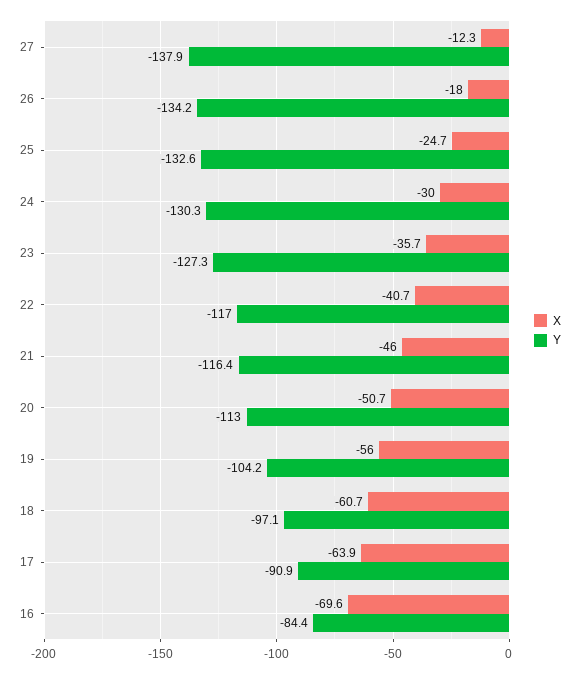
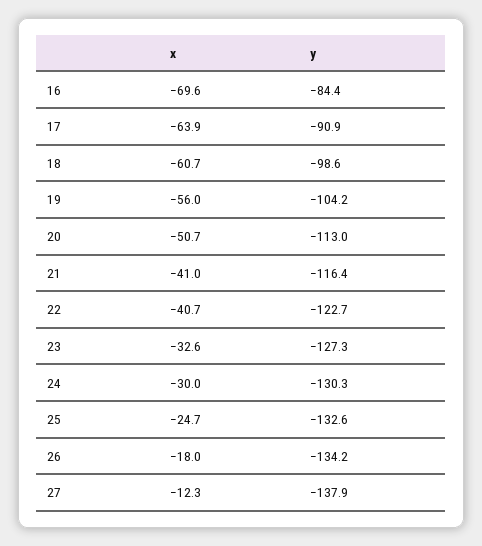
X, 23: -35.7 -> -32.6
Y, 22: -117 -> -122.7
X, 21: -46 -> -41
Y, 18: -97.1 -> -98.6

